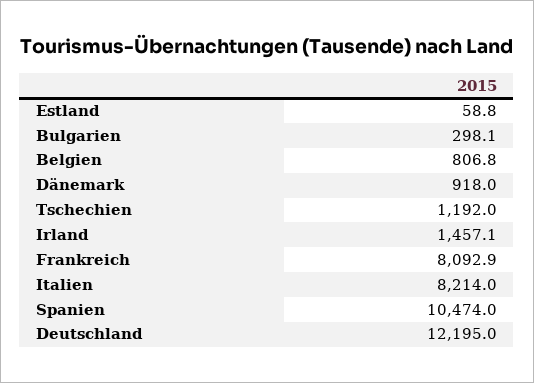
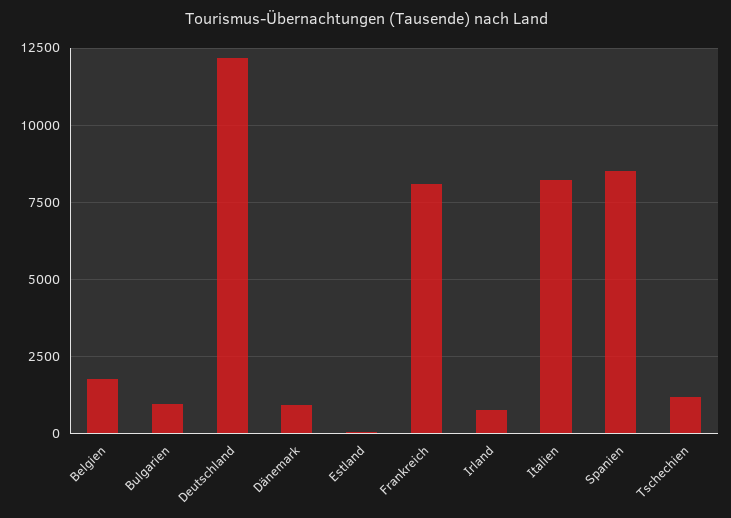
Bulgarien: 298.1 -> 1000
Belgien: 806.8 -> 1750
Irland: 1457.1 -> 750
Spanien: 10474 -> 8500

